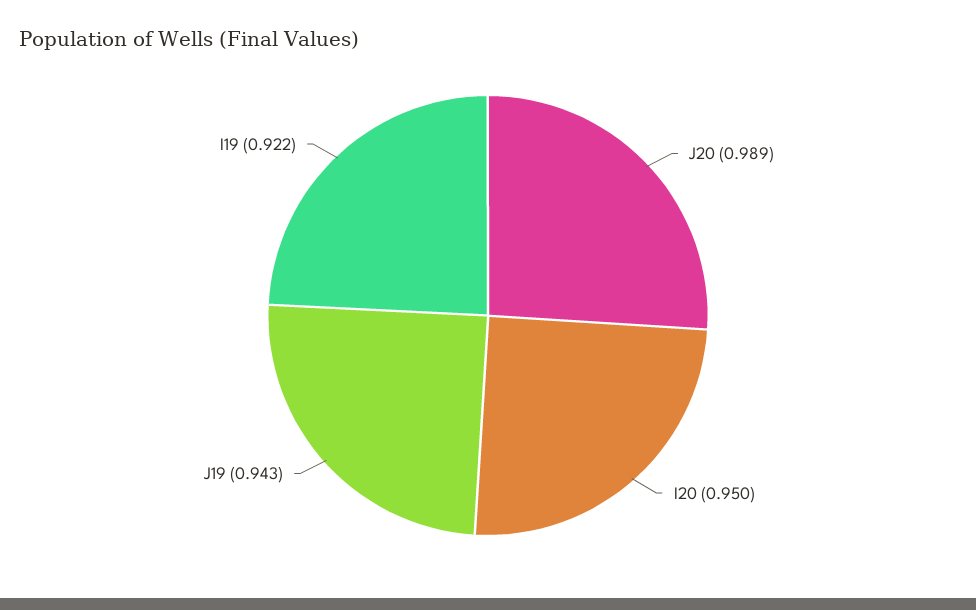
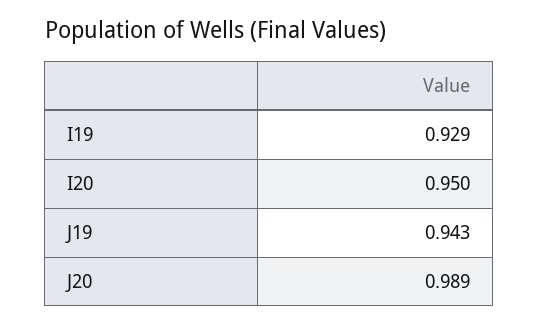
I19: 0.922 -> 0.929

